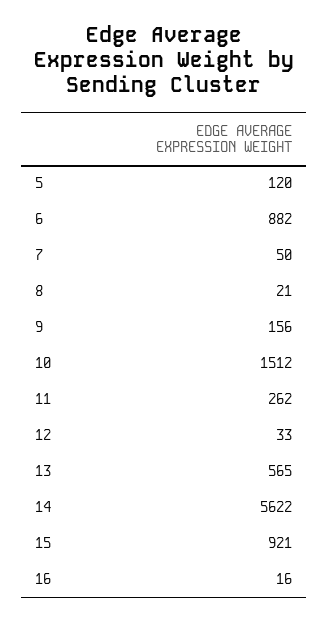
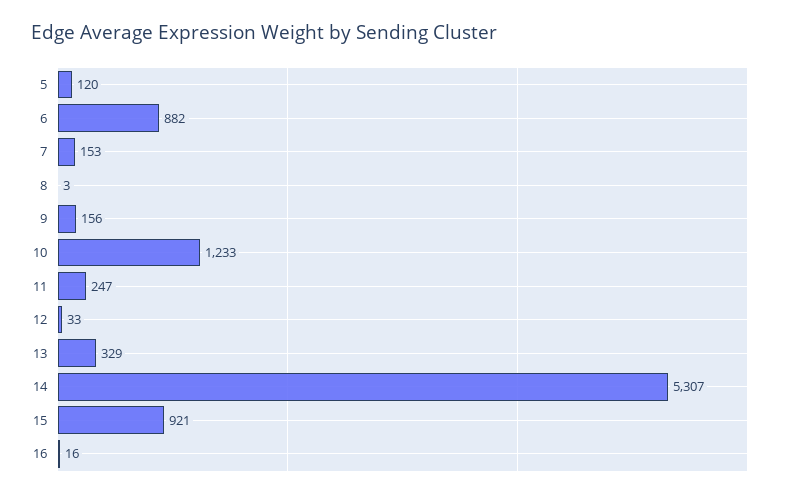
7: 50 -> 153
8: 21 -> 3
10: 1512 -> 1233
11: 262 -> 247
13: 565 -> 329
14: 5622 -> 5307

